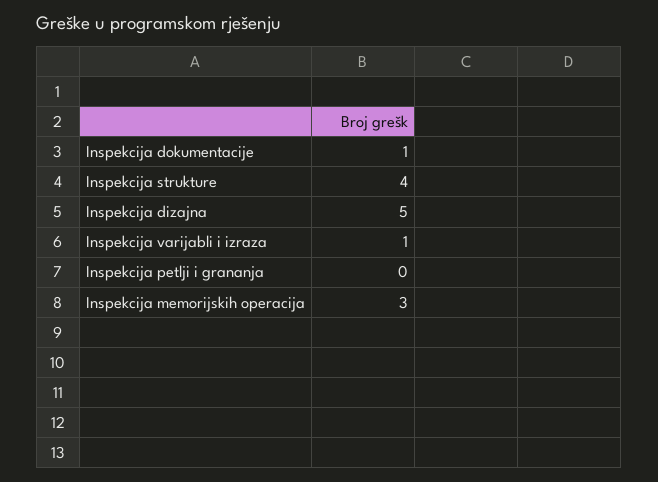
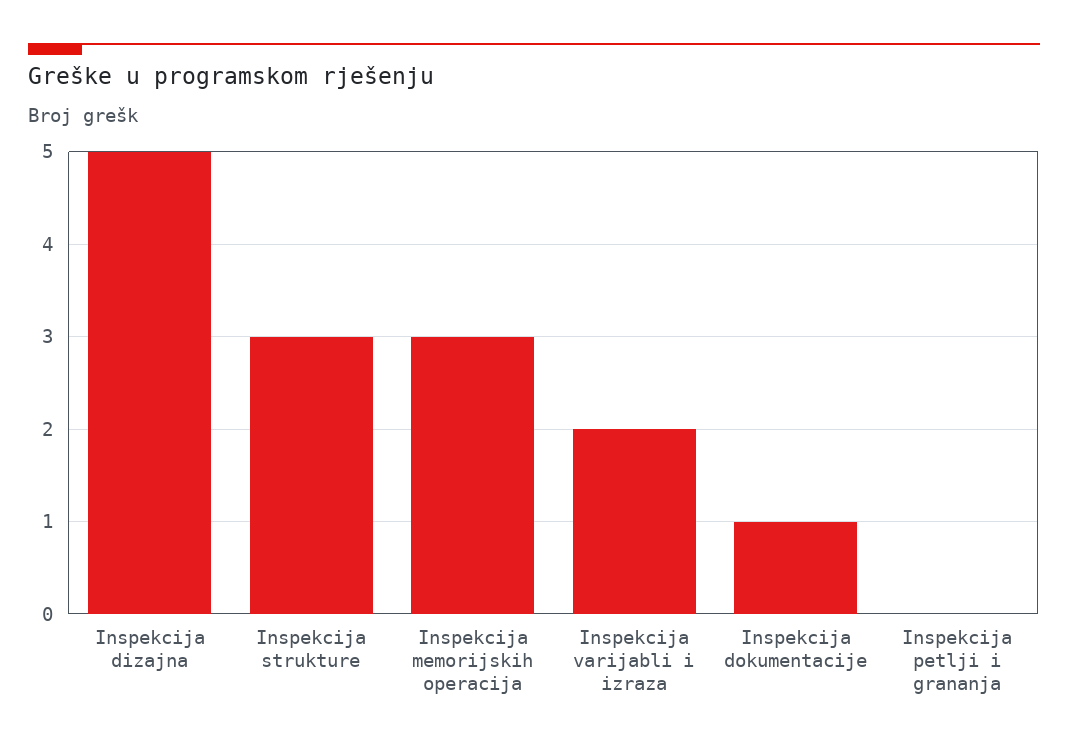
Inspekcija strukture: 4 -> 3
Inspekcija varijabli i izraza: 1 -> 2

